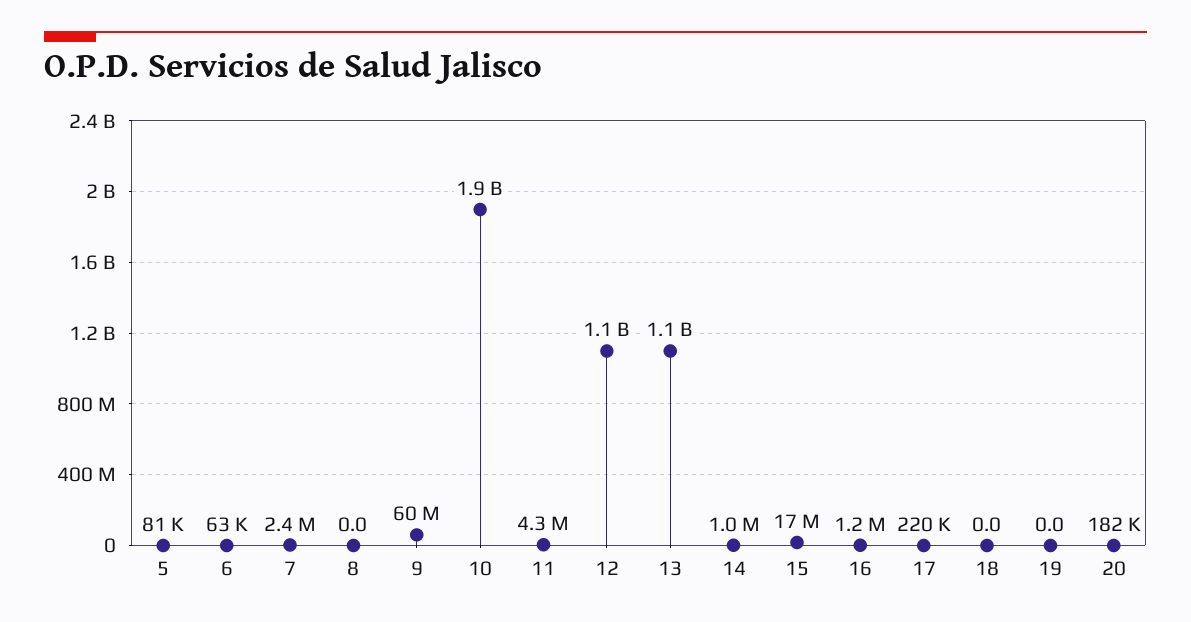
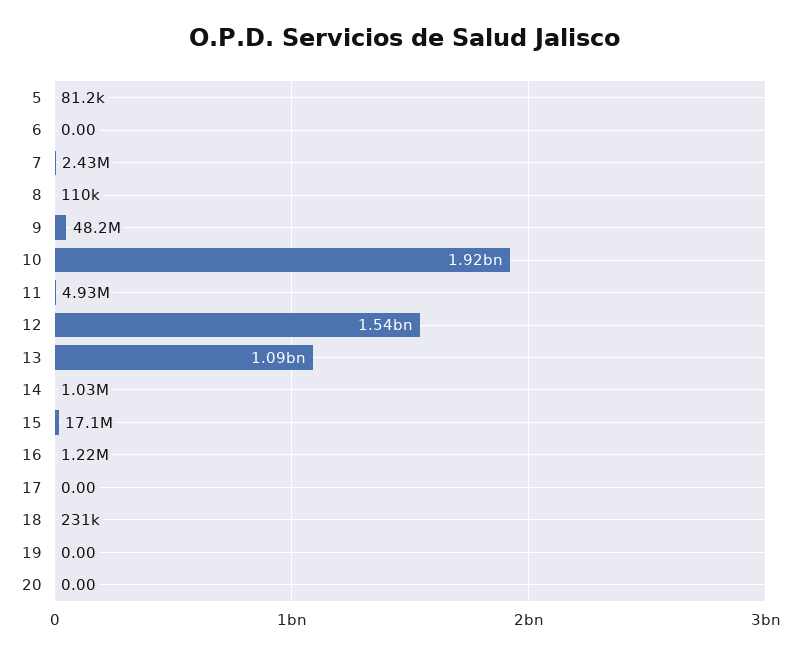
6: 63000 -> 0
8: 0 -> 110000
9: 60000000 -> 48200000
11: 4300000 -> 4930000
12: 1100000000 -> 1540000000
17: 220000 -> 0
18: 0 -> 231000
20: 182000 -> 0

